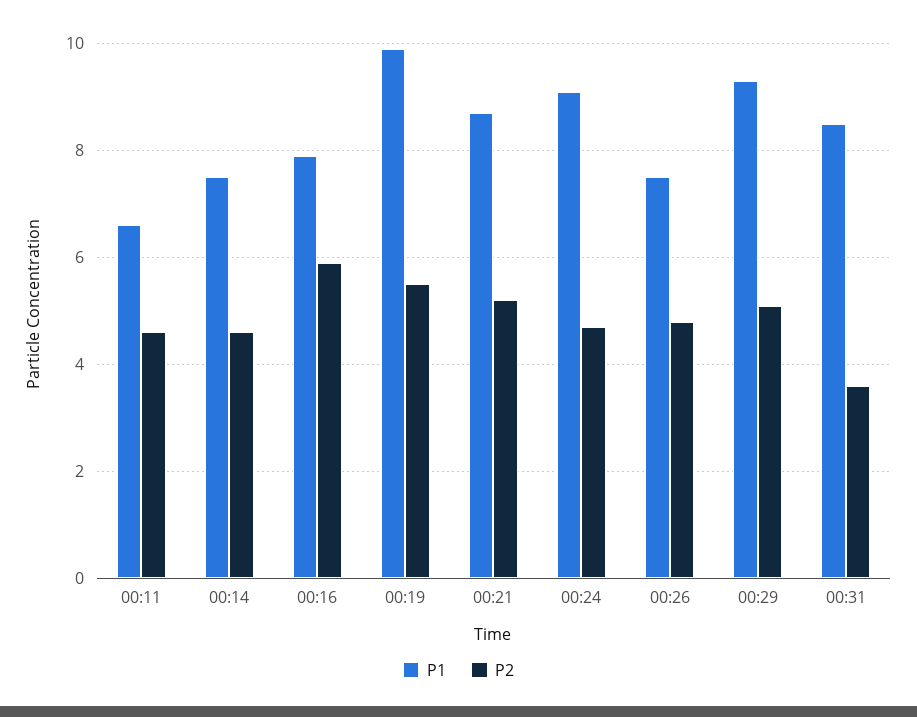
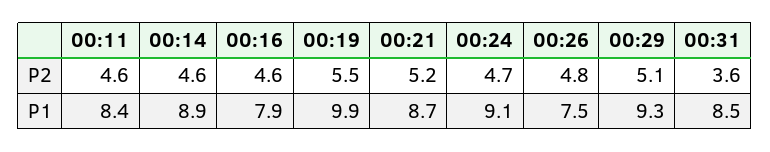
P1, 00:11: 6.5 -> 8.4
P1, 00:14: 7.5 -> 8.9
P2, 00:16: 6 -> 4.6

